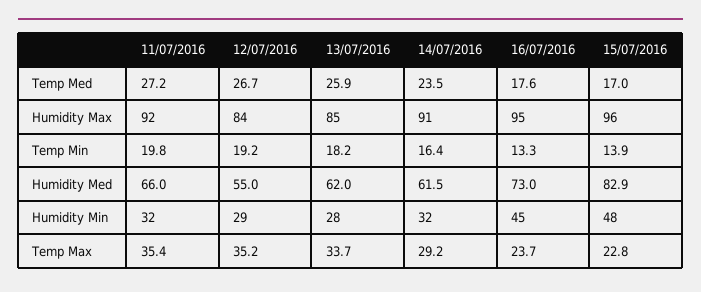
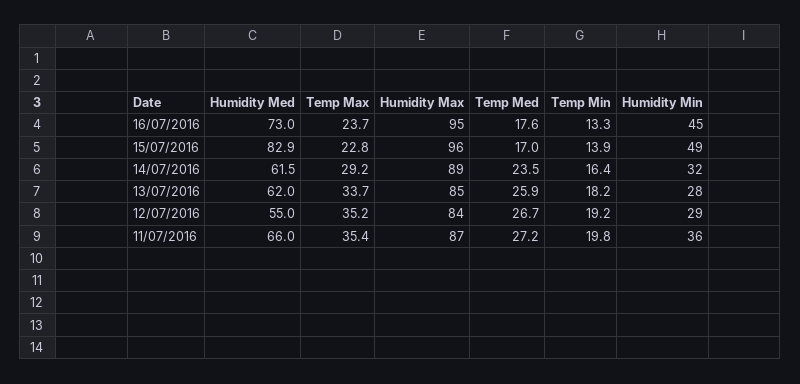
11/07/2016, Humidity Max: 92 -> 87
14/07/2016, Humidity Max: 91 -> 89
11/07/2016, Humidity Min: 32 -> 36
15/07/2016, Humidity Min: 48 -> 49

